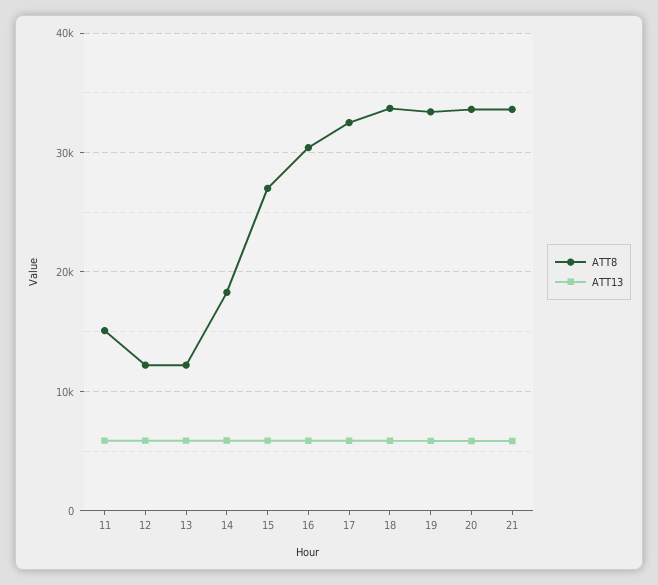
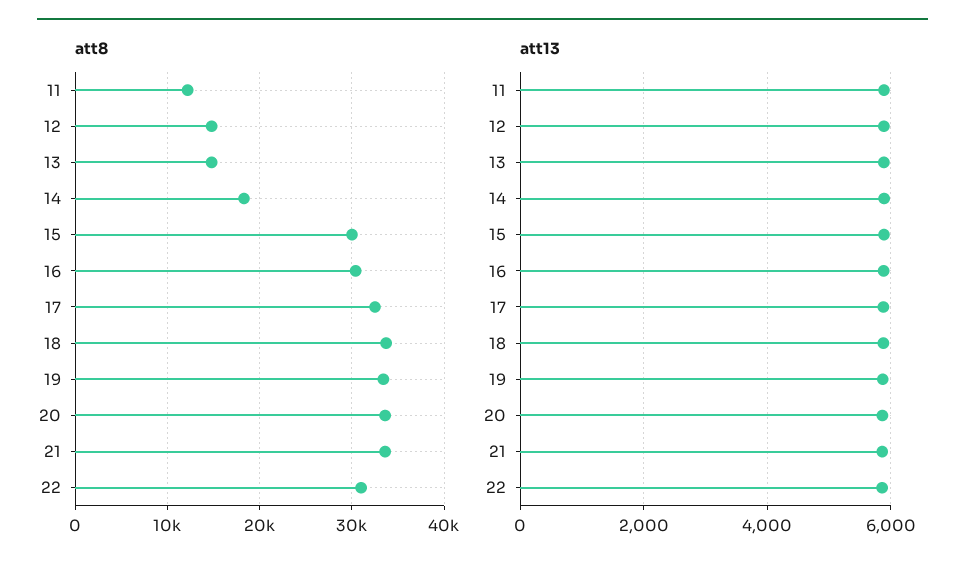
ATT8, 11: 15000 -> 12000
ATT8, 12: 12000 -> 15000
ATT8, 13: 12000 -> 15000
ATT8, 15: 27000 -> 30000
ATT8, 22: none -> 31000
ATT13, 22: none -> 5800

